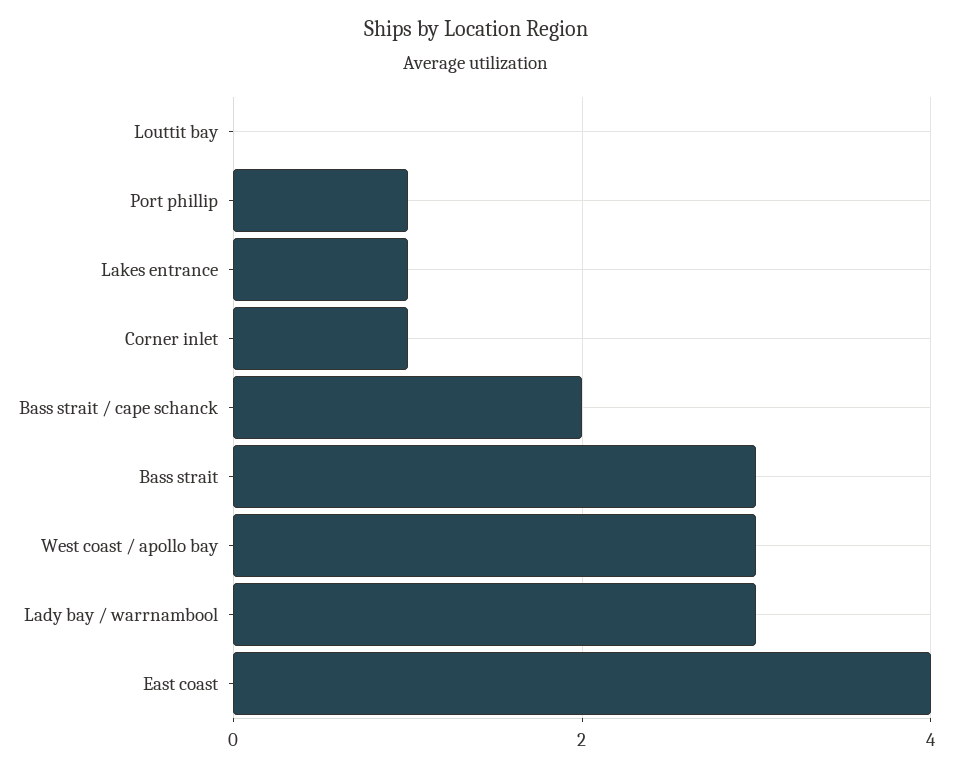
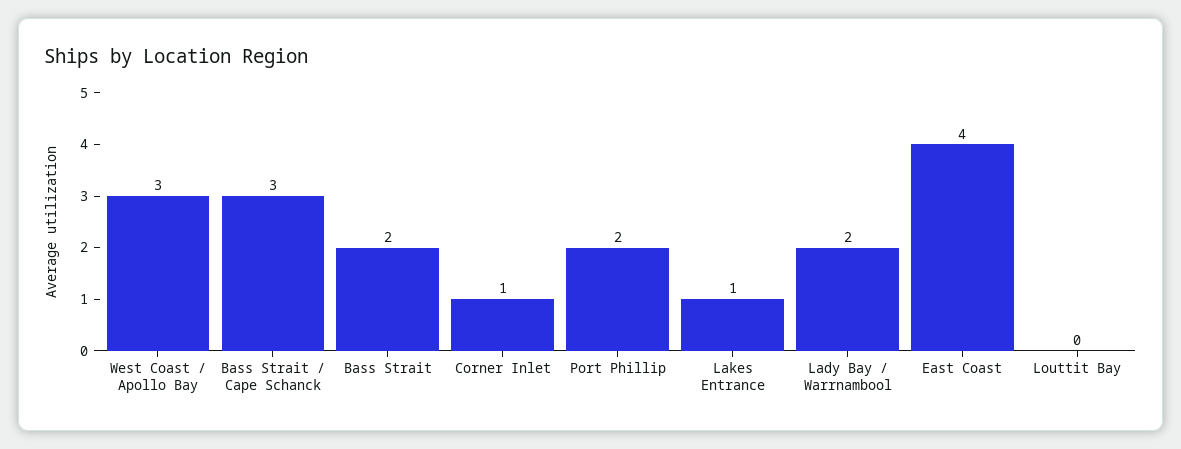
Port phillip: 1 -> 2
Bass strait / cape schanck: 2 -> 3
Bass strait: 3 -> 2
Lady bay / warrnambool: 3 -> 2

